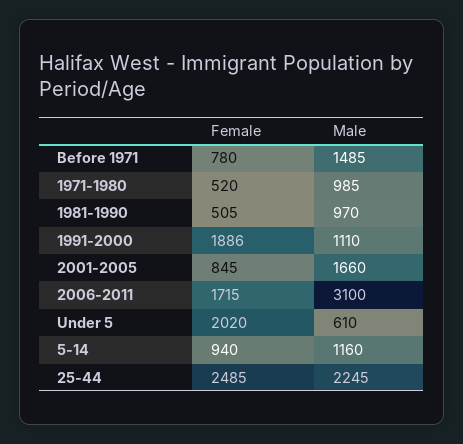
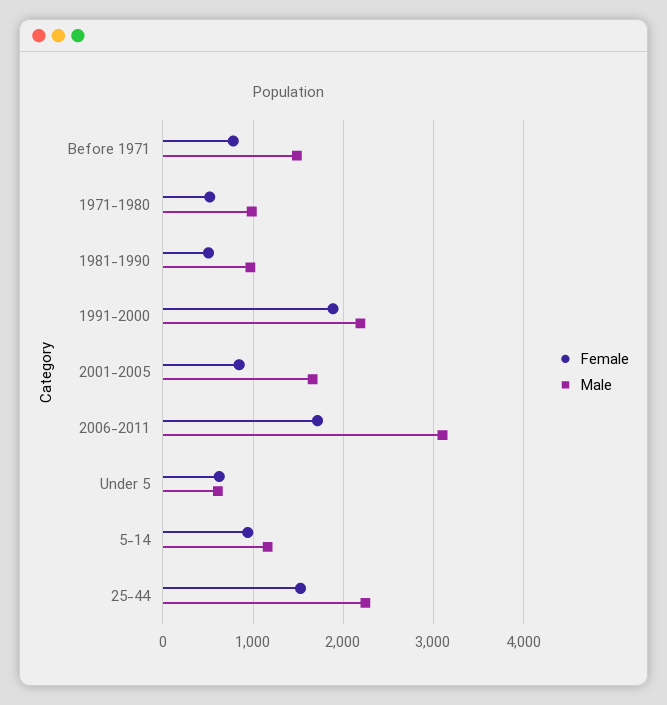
Male, 1991-2000: 1110 -> 2200
Female, Under 5: 2020 -> 600
Female, 25-44: 2485 -> 1500

